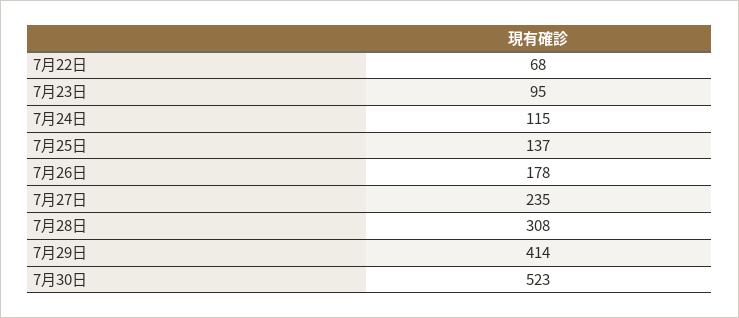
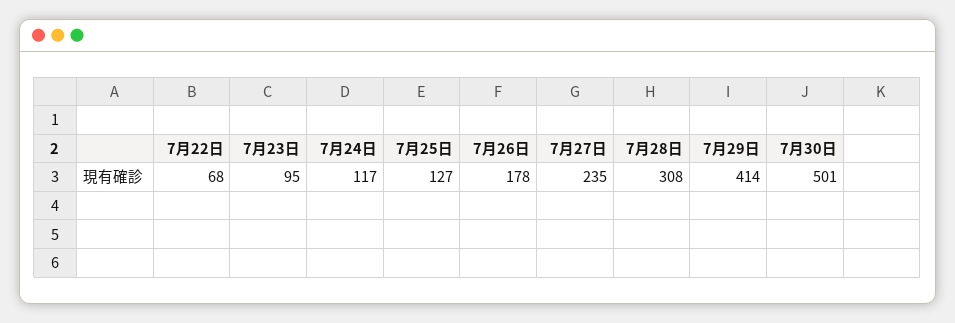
7月24日: 115 -> 117
7月25日: 137 -> 127
7月30日: 523 -> 501

